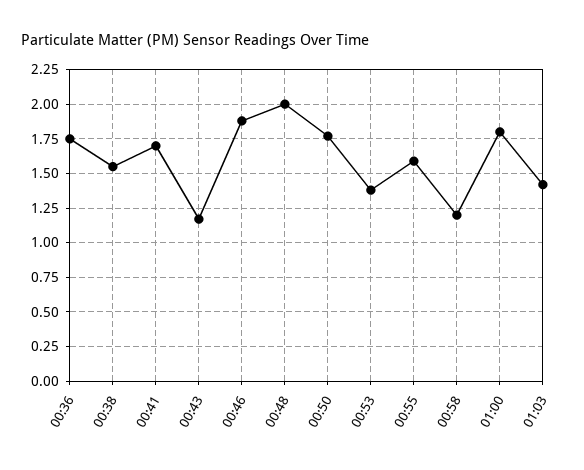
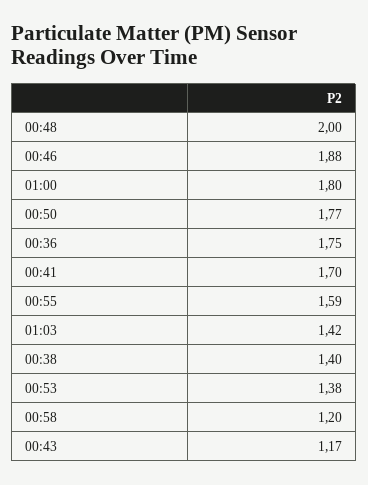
00:38: 1.55 -> 1.4

